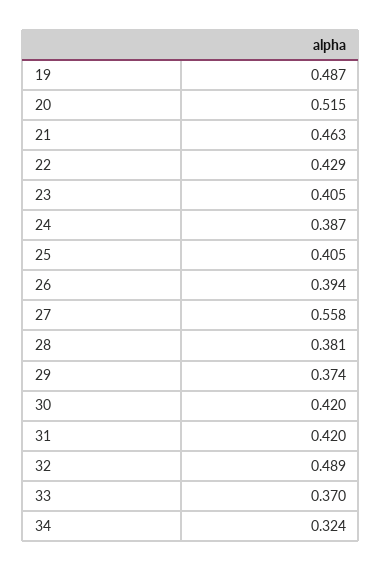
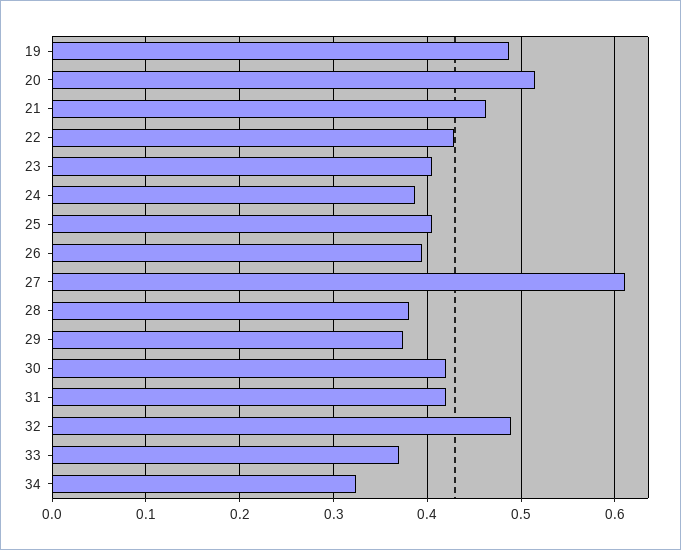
27: 0.558 -> 0.61

